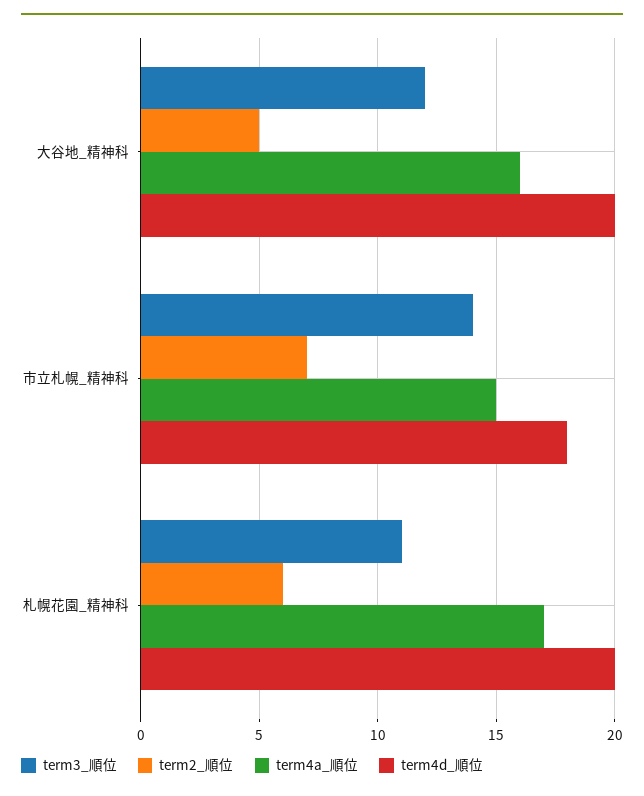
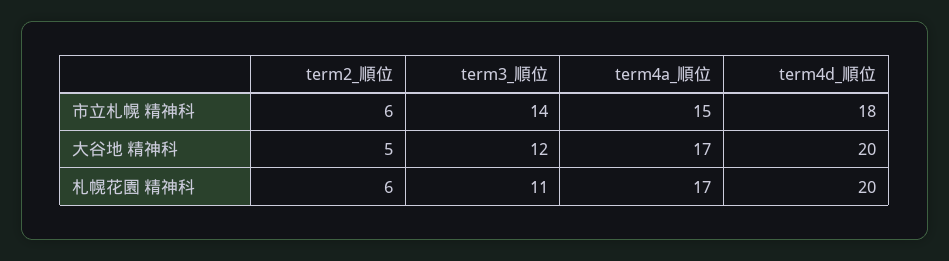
term4a_順位, 大谷地_精神科: 16 -> 17
term2_順位, 市立札幌_精神科: 7 -> 6

